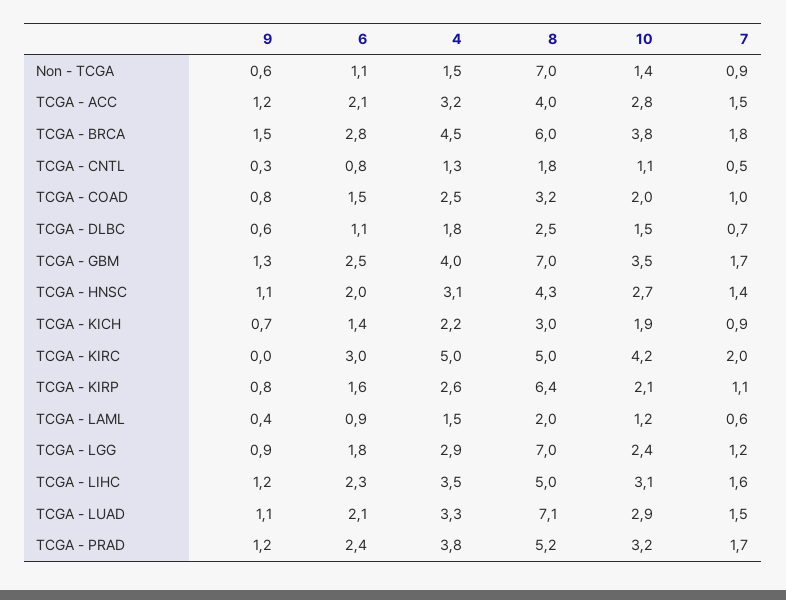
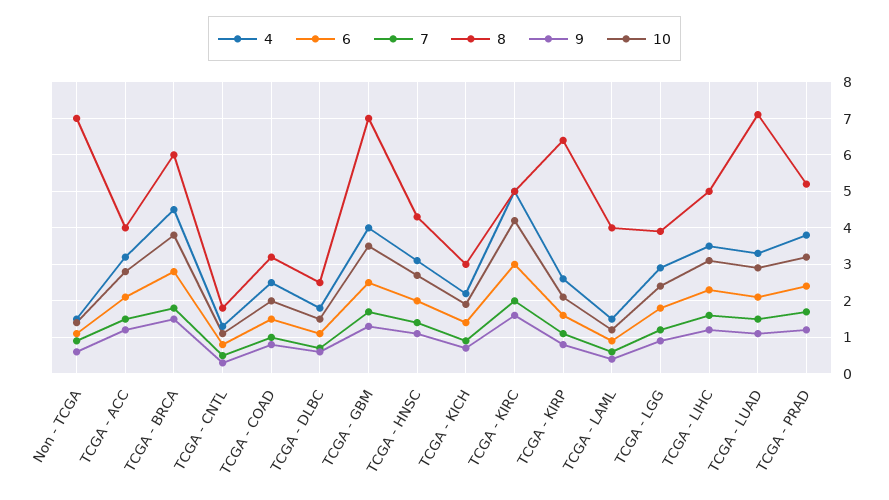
9, TCGA - KIRC: 0 -> 1.5
8, TCGA - LAML: 2 -> 4
8, TCGA - LGG: 7 -> 4

